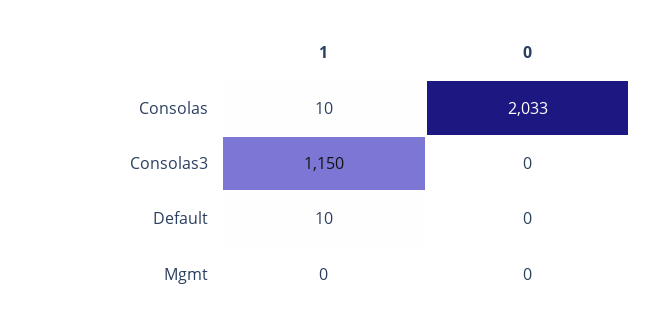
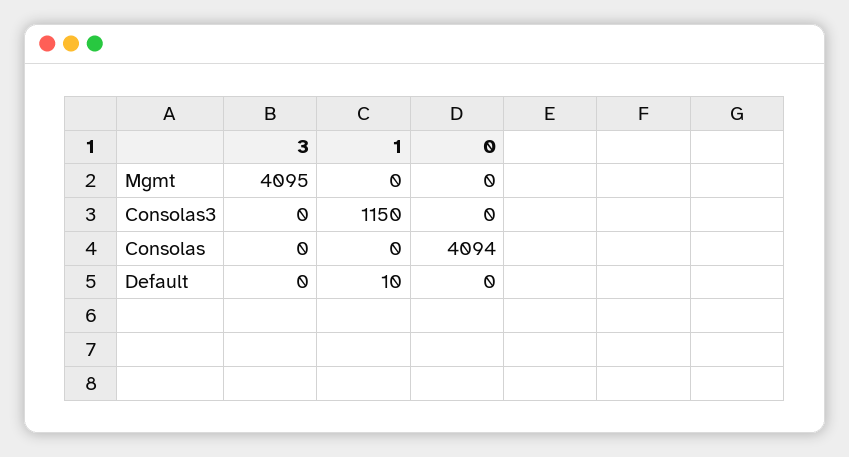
1, Consolas: 10 -> 0
0, Consolas: 2033 -> 4094
3, Mgmt: none -> 4095
3, Consolas3: none -> 0
3, Consolas: none -> 0
3, Default: none -> 0

